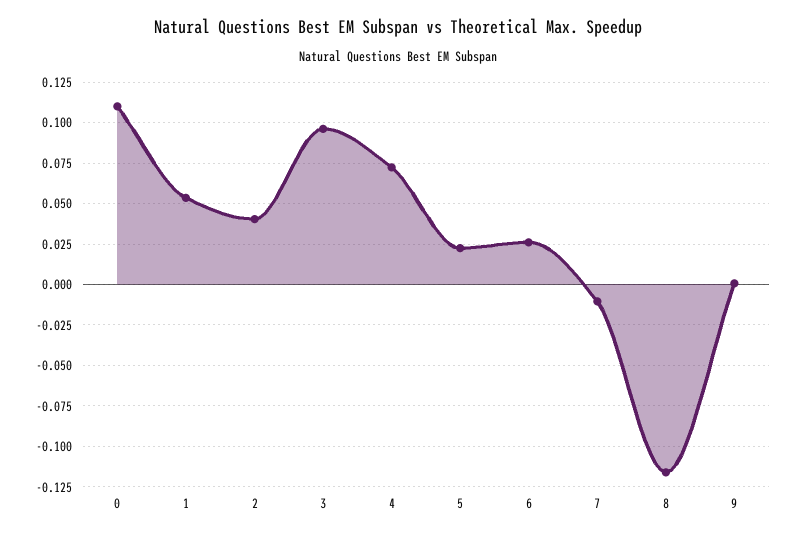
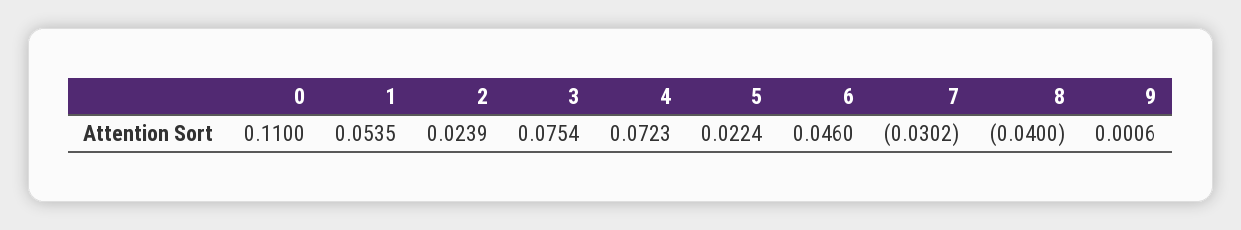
2: 0.04 -> 0.0239
3: 0.095 -> 0.0754
6: 0.025 -> 0.046
7: -0.01 -> -0.0302
8: -0.115 -> -0.04

